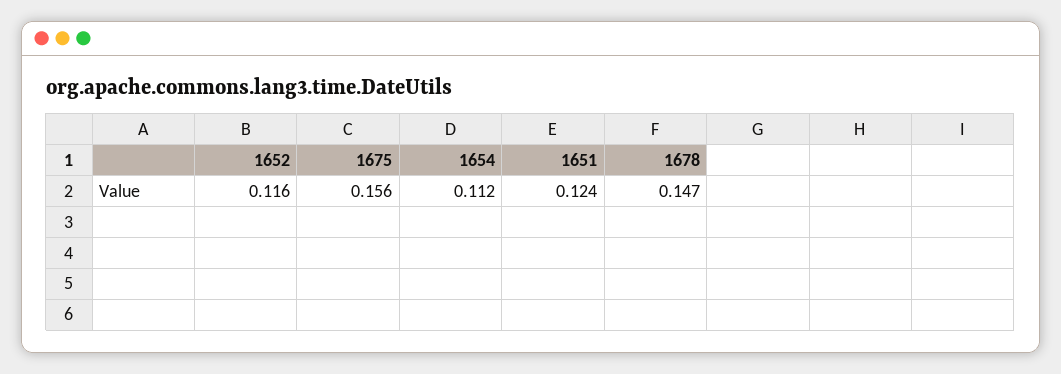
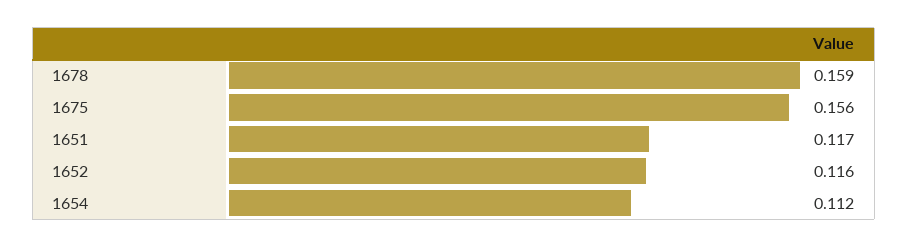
1651: 0.124 -> 0.117
1678: 0.147 -> 0.159

